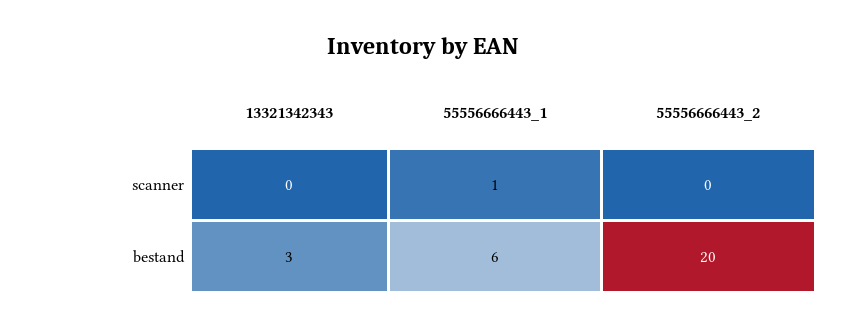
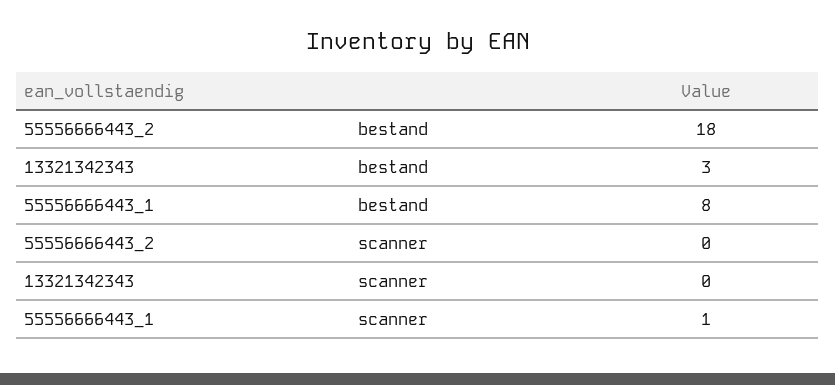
55556666443_1, bestand: 6 -> 8
55556666443_2, bestand: 20 -> 18

